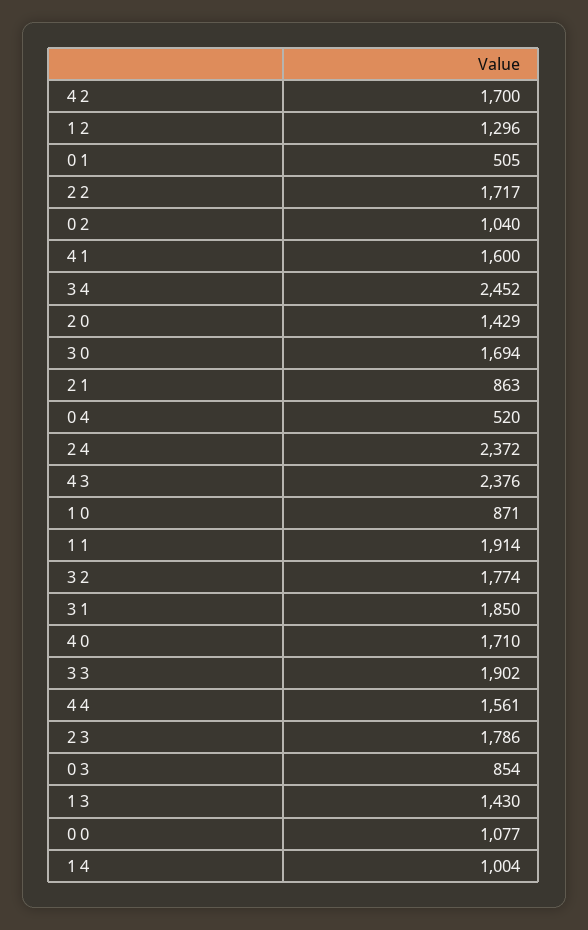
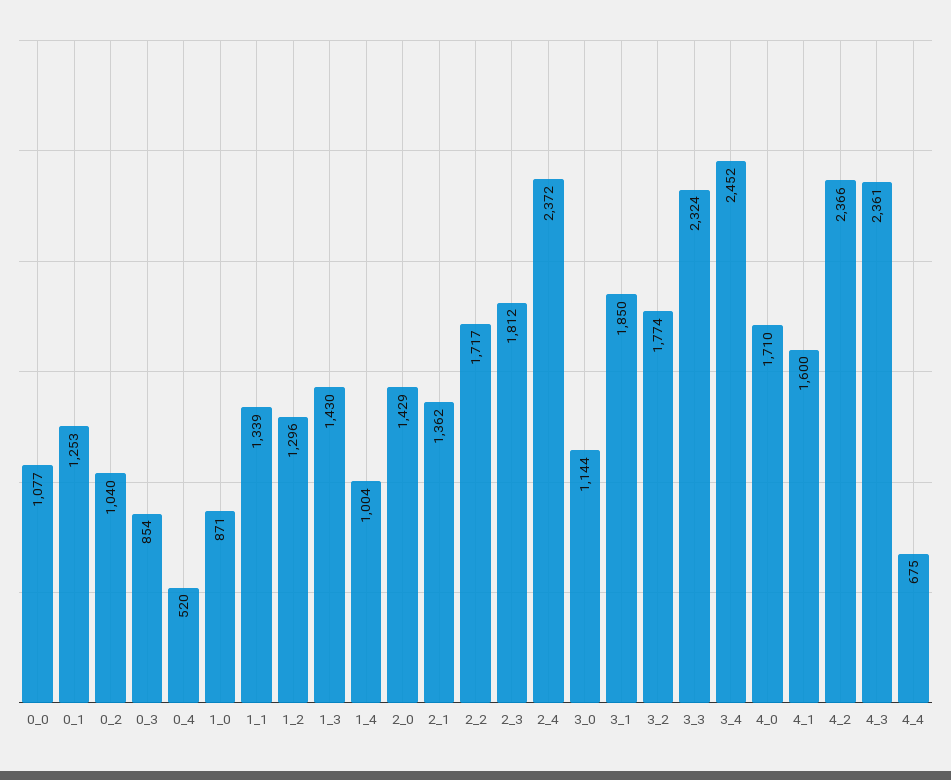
4 2: 1700 -> 2366
0 1: 505 -> 1253
3 0: 1694 -> 1144
2 1: 863 -> 1362
4 3: 2376 -> 2361
1 1: 1914 -> 1339
3 3: 1902 -> 2324
4 4: 1561 -> 675
2 3: 1786 -> 1812

